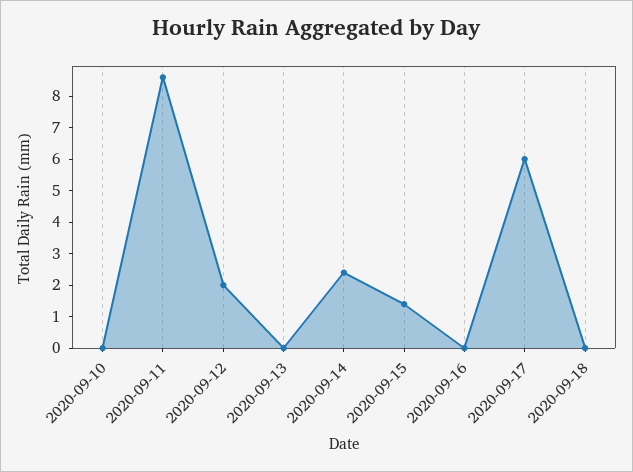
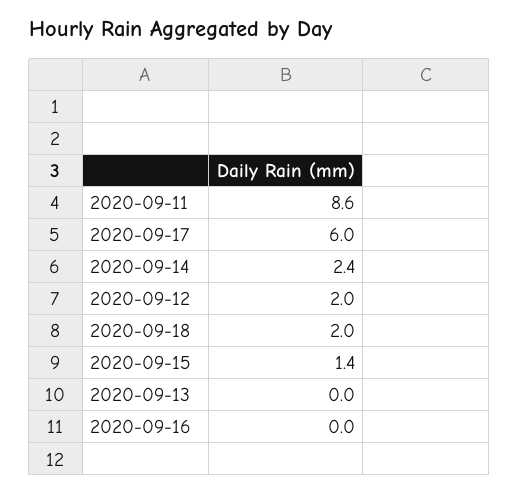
2020-09-10: 0 -> none
2020-09-18: 0 -> 2

